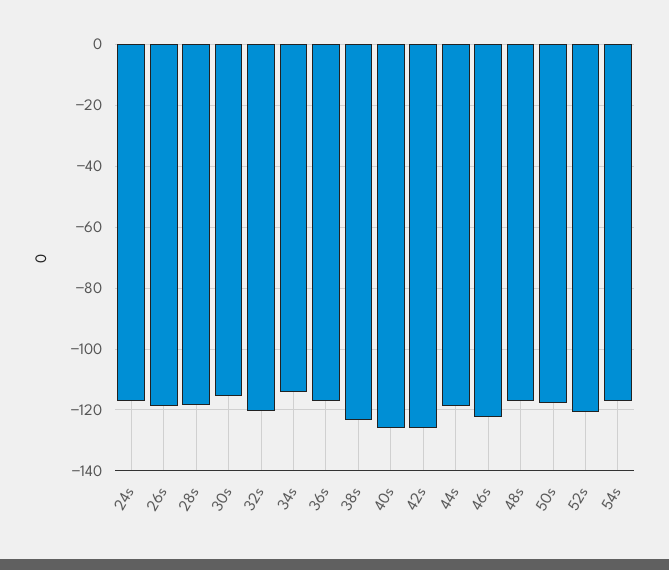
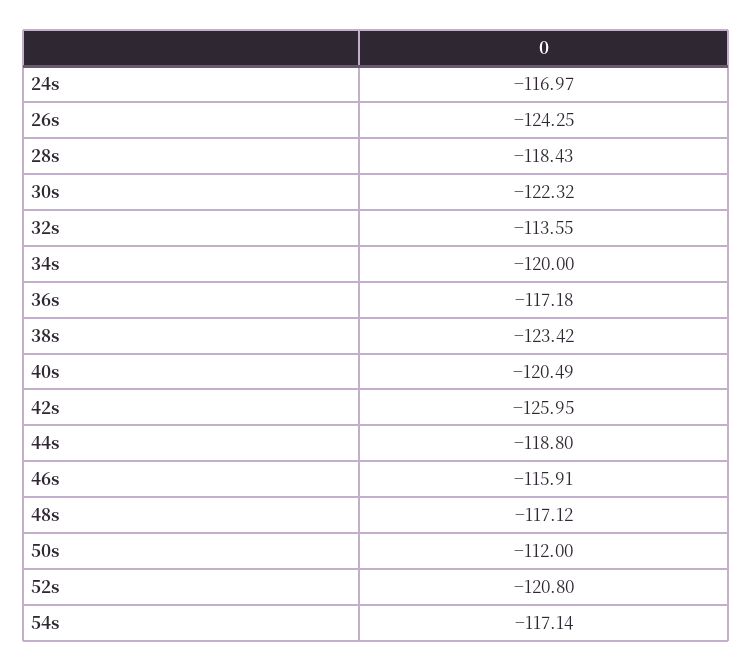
26s: -118 -> -124.25
30s: -116 -> -122.32
32s: -120 -> -113.55
34s: -114 -> -120
40s: -126 -> -120.49
46s: -122 -> -115.91
50s: -118 -> -112

